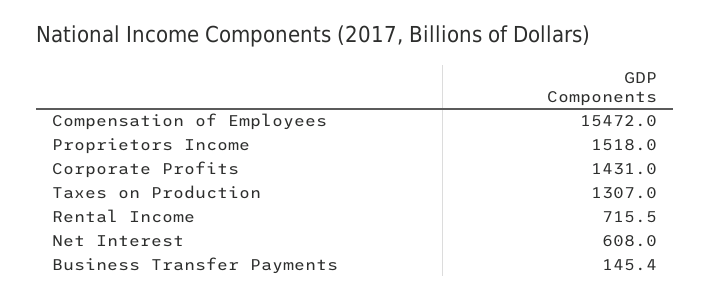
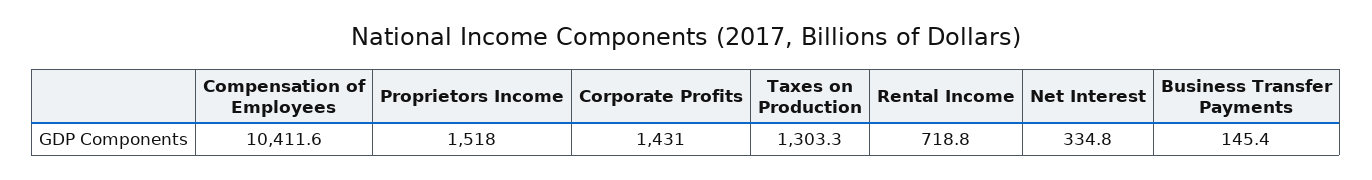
Compensation of Employees: 15472 -> 10411.6
Taxes on Production: 1307 -> 1303.3
Rental Income: 715.5 -> 718.8
Net Interest: 608 -> 334.8

